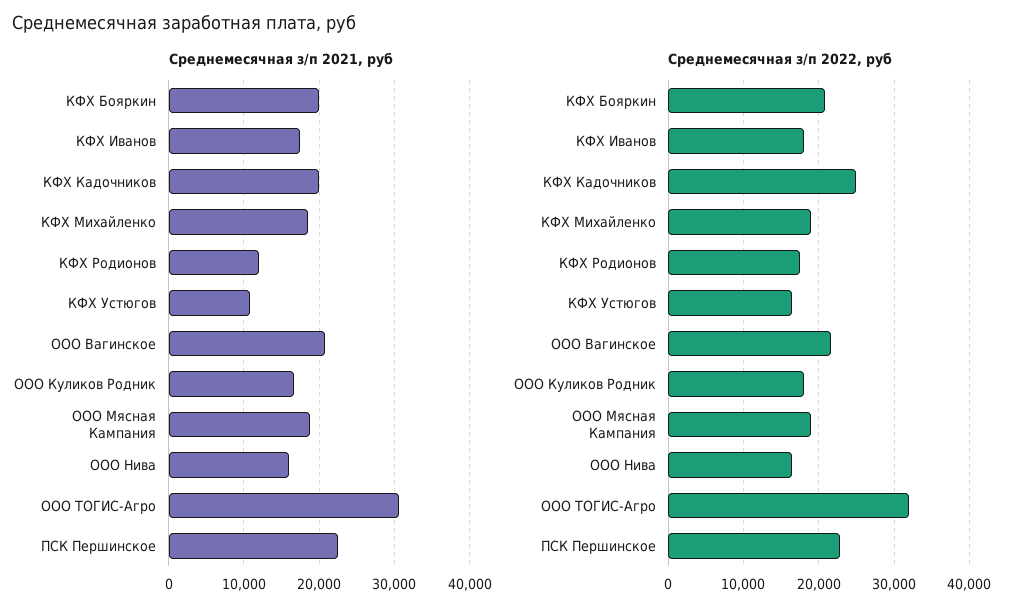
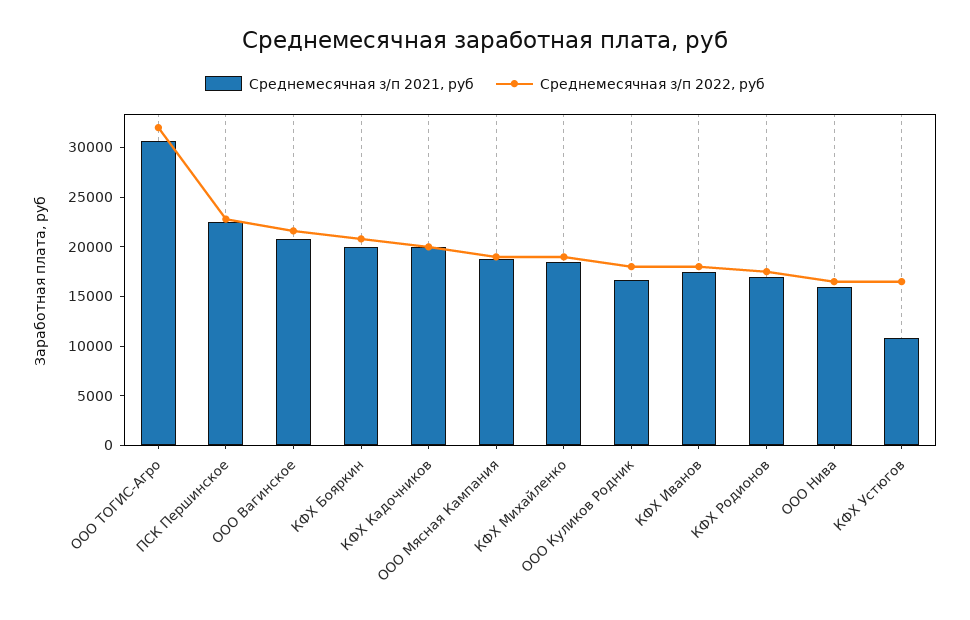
Среднемесячная з/п 2021, руб, КФХ Родионов: 12000 -> 17000
Среднемесячная з/п 2022, руб, КФХ Кадочников: 25000 -> 20000

